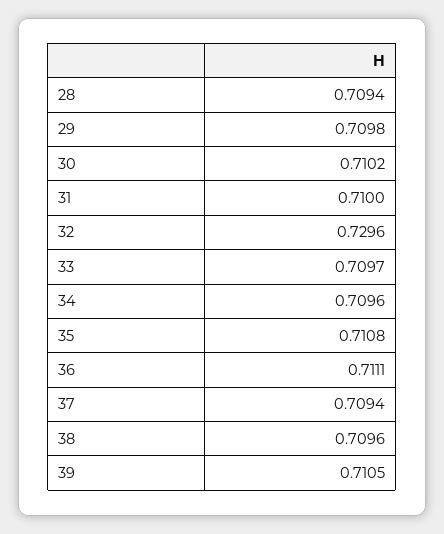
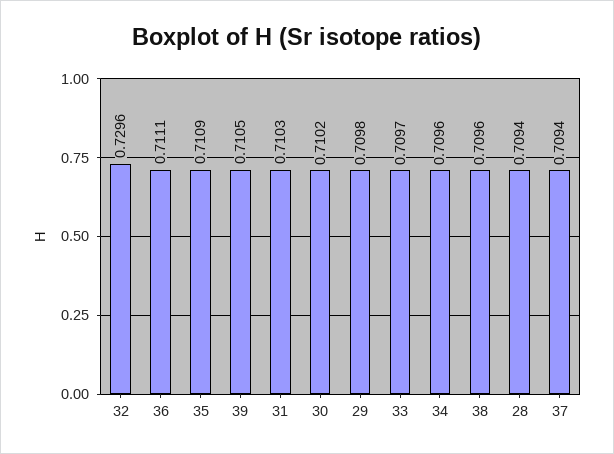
31: 0.71 -> 0.7103
35: 0.7108 -> 0.7109

